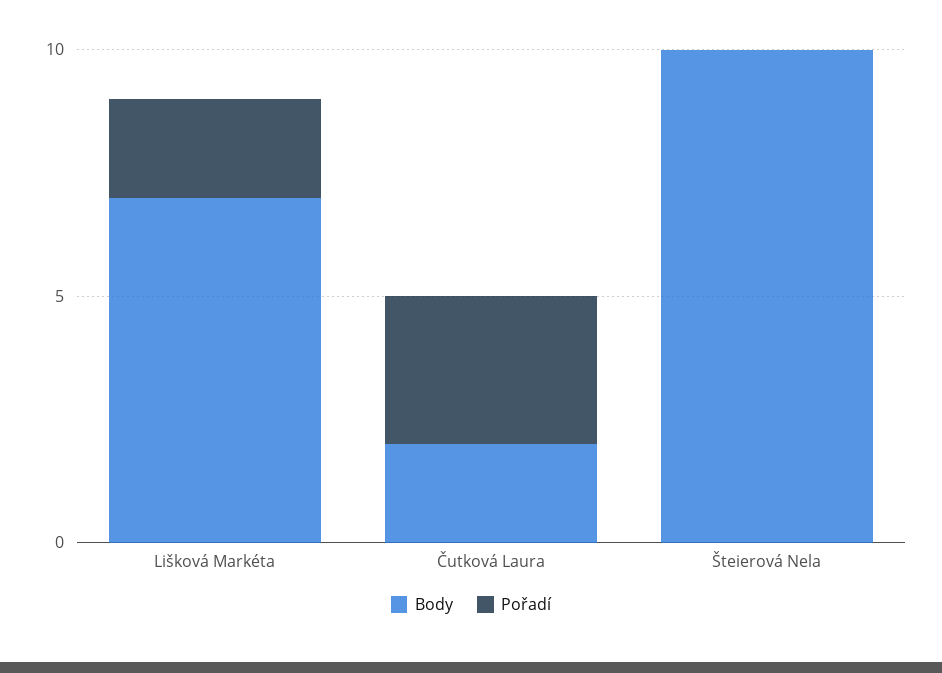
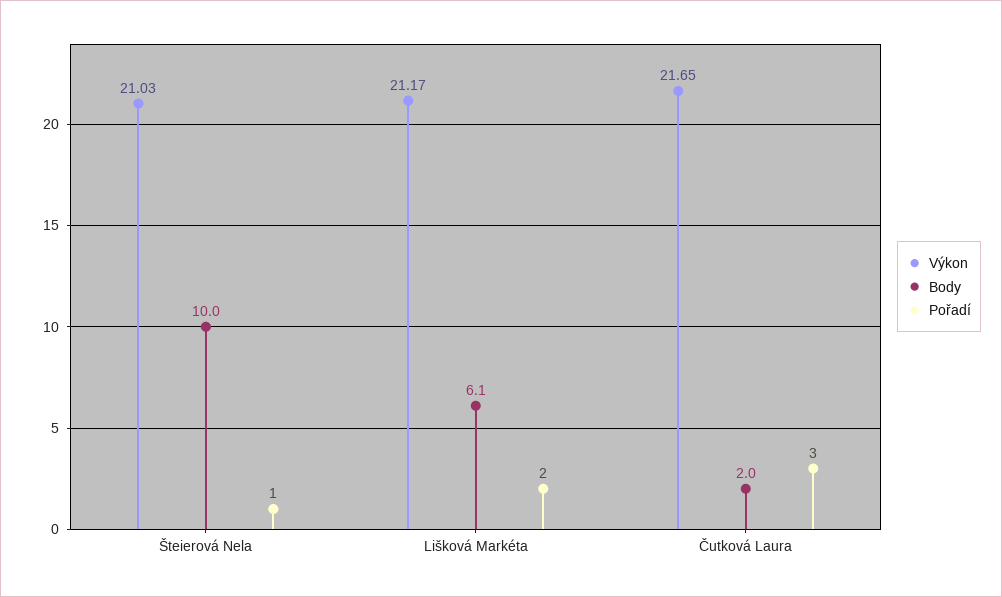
Body, Lišková Markéta: 7 -> 6.1
Pořadí, Šteierová Nela: 0 -> 1
Výkon, Šteierová Nela: none -> 21.03
Výkon, Lišková Markéta: none -> 21.17
Výkon, Čutková Laura: none -> 21.65

